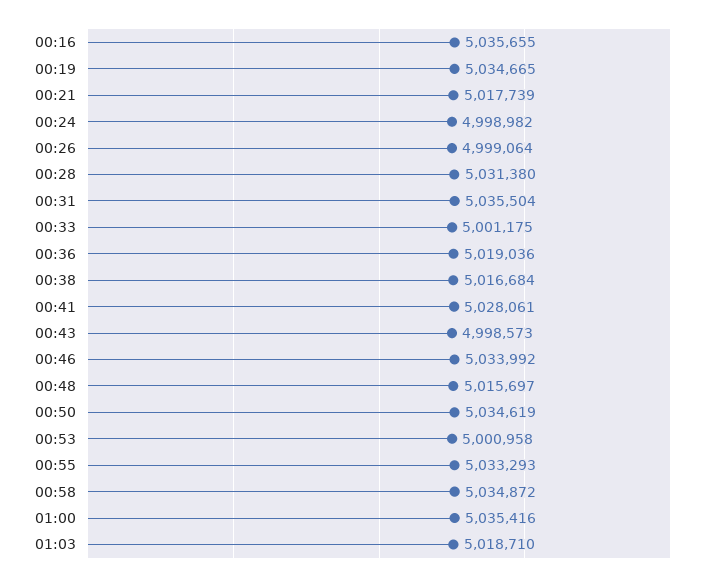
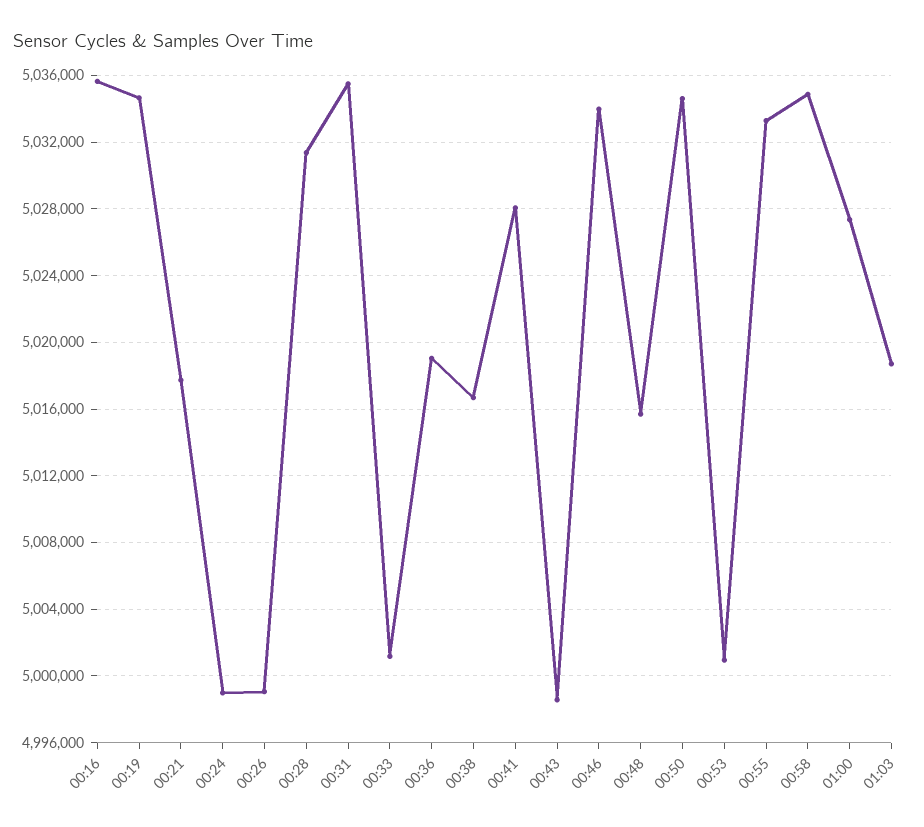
01:00: 5035416 -> 5027500

